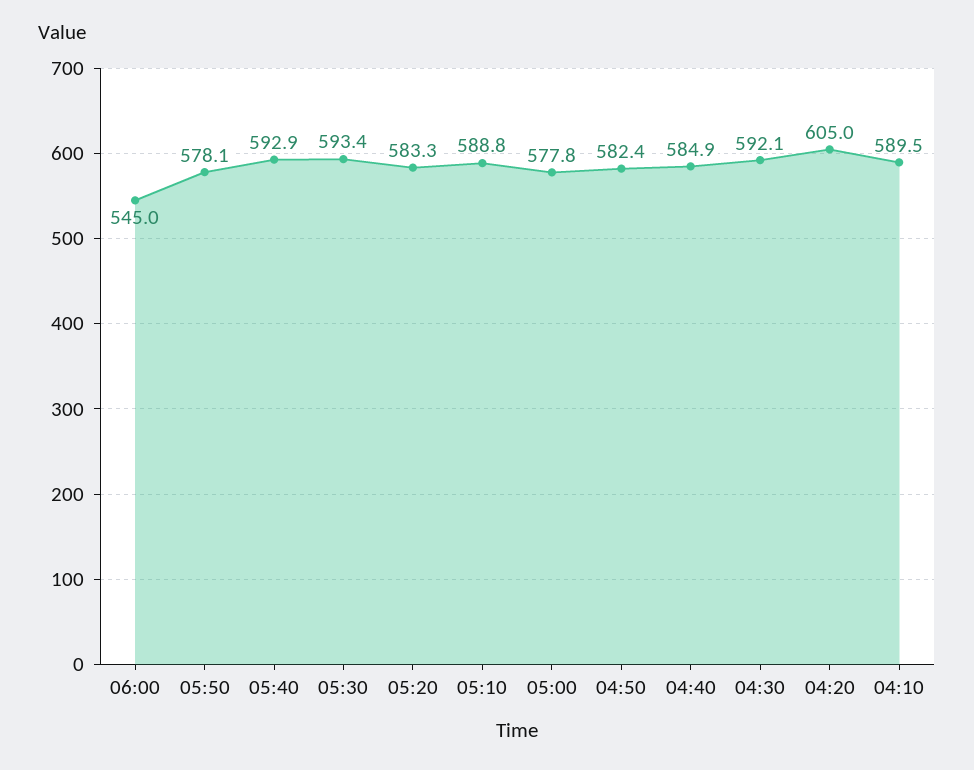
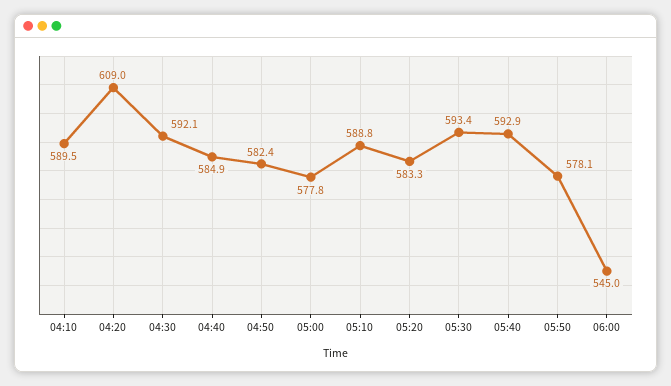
04:20: 605 -> 609

